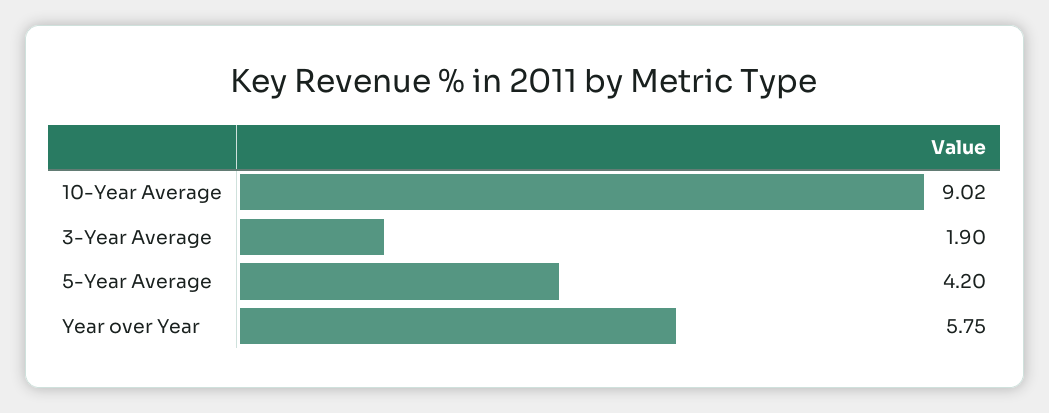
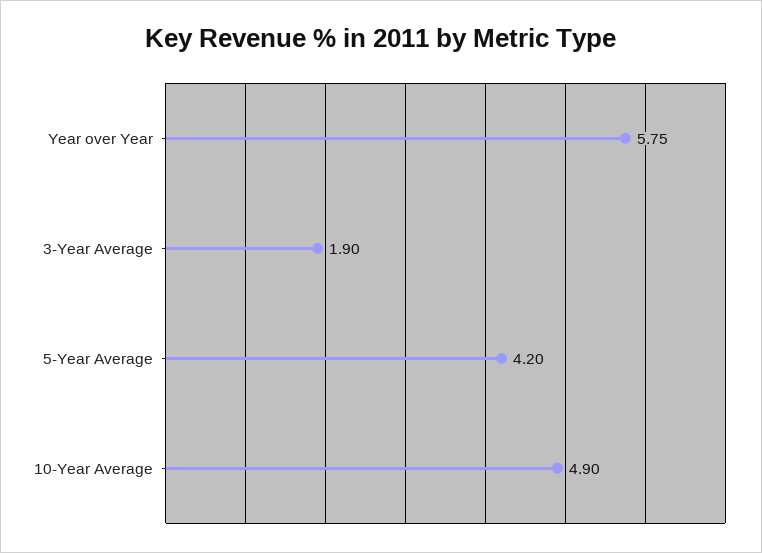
10-Year Average: 9.02 -> 4.9

